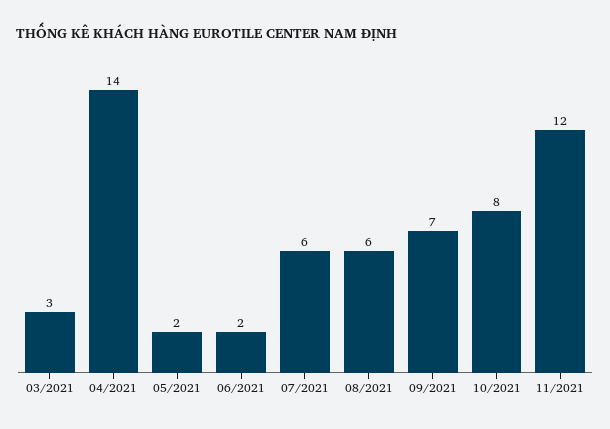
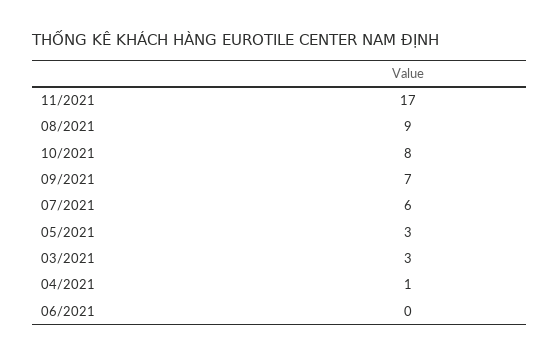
04/2021: 14 -> 1
05/2021: 2 -> 3
06/2021: 2 -> 0
08/2021: 6 -> 9
11/2021: 12 -> 17

